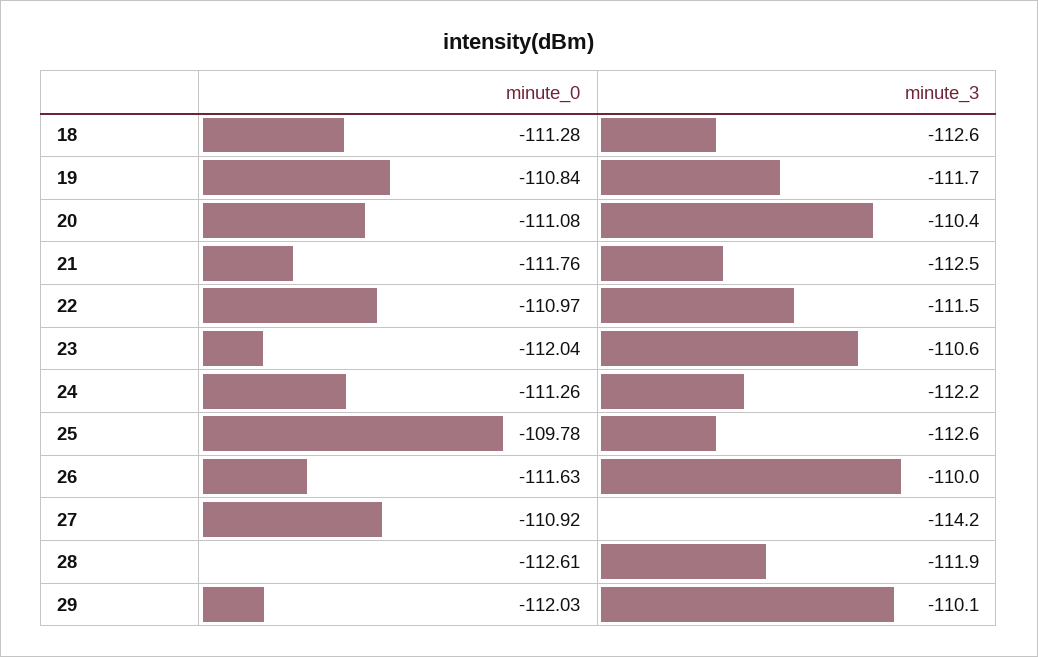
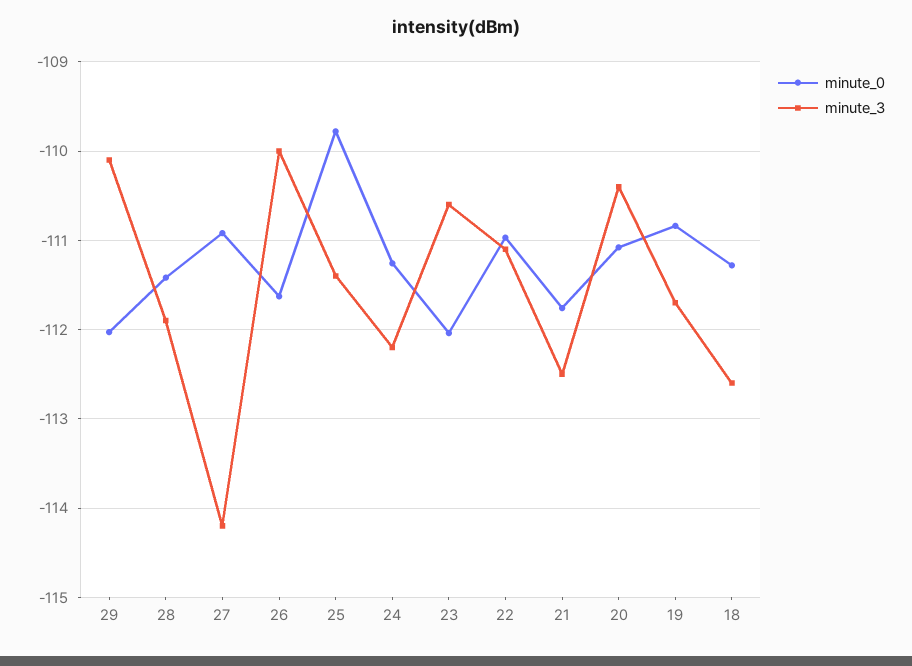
minute_3, 22: -111.5 -> -111.1
minute_3, 25: -112.6 -> -111.4
minute_0, 28: -112.61 -> -111.4

